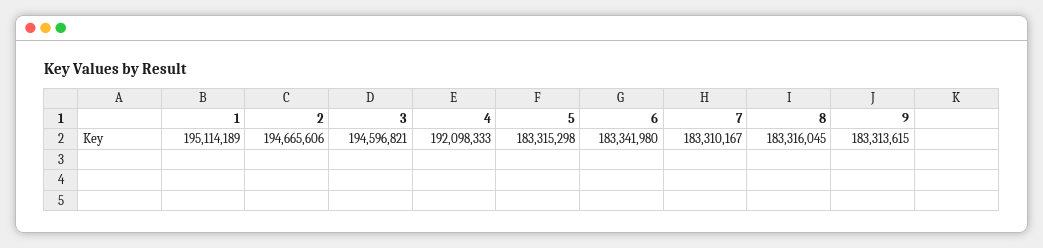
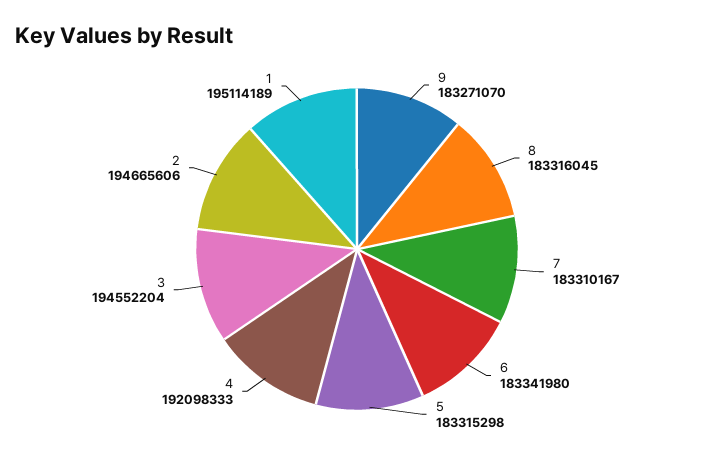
3: 194596821 -> 194552204
9: 183313615 -> 183271070

